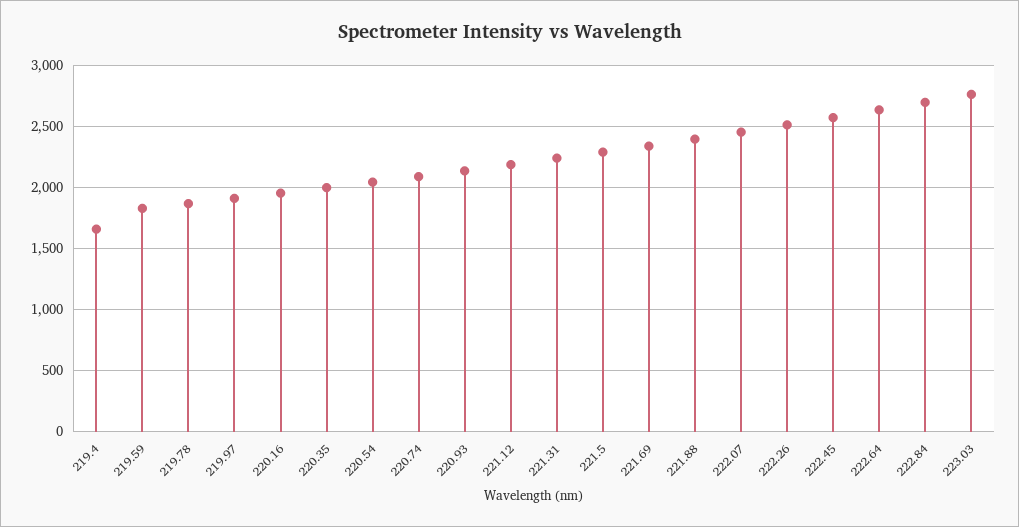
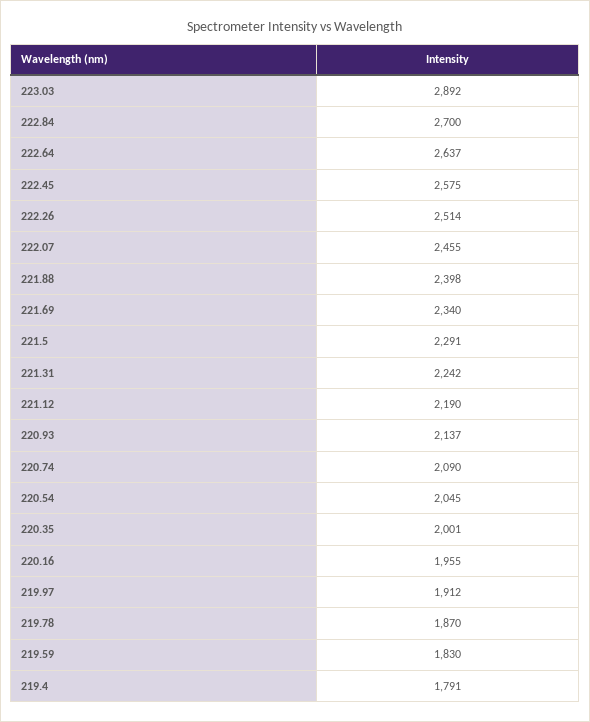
219.4: 1650 -> 1791
223.03: 2750 -> 2892

